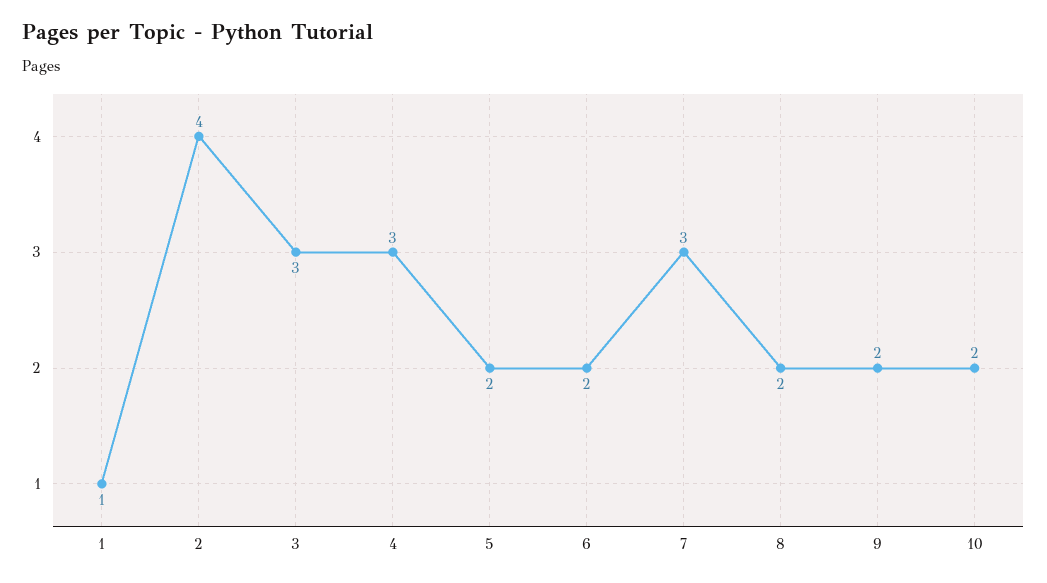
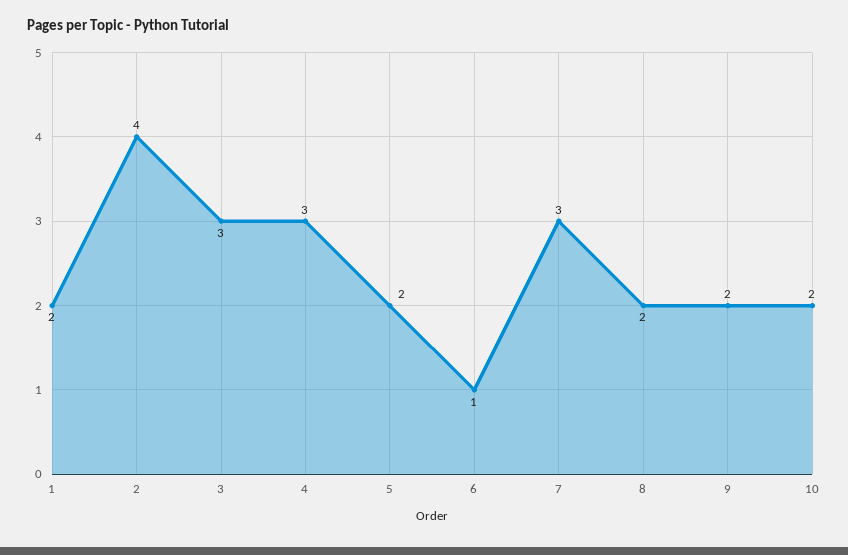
1: 1 -> 2
6: 2 -> 1

